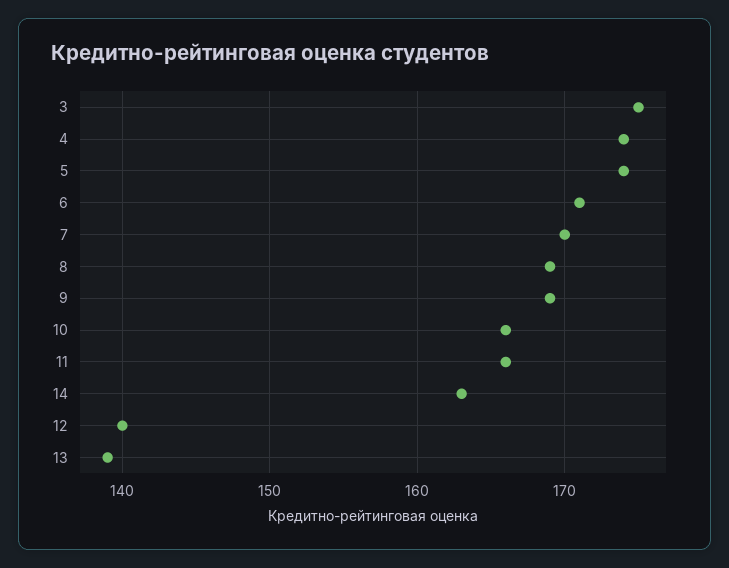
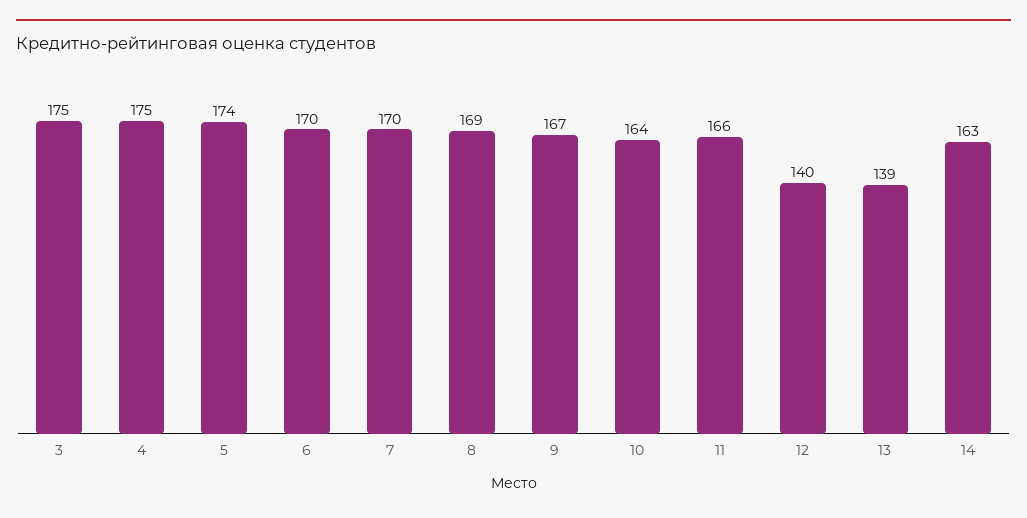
4: 174 -> 175
6: 171 -> 170
9: 169 -> 167
10: 166 -> 164

